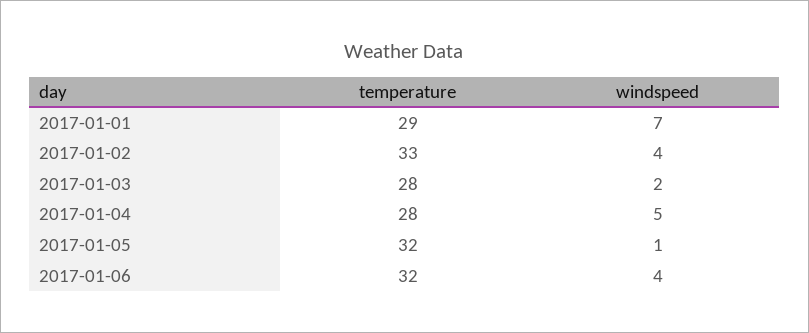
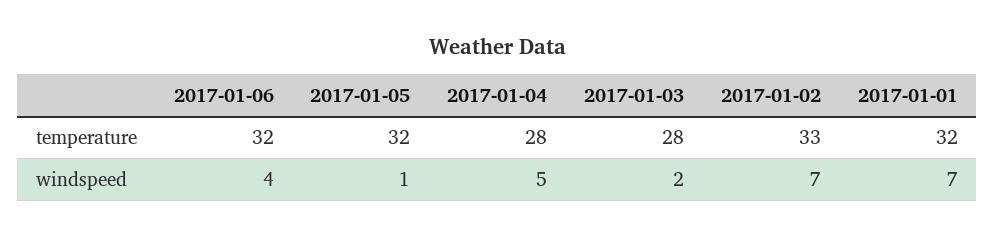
temperature, 2017-01-01: 29 -> 32
windspeed, 2017-01-02: 4 -> 7

